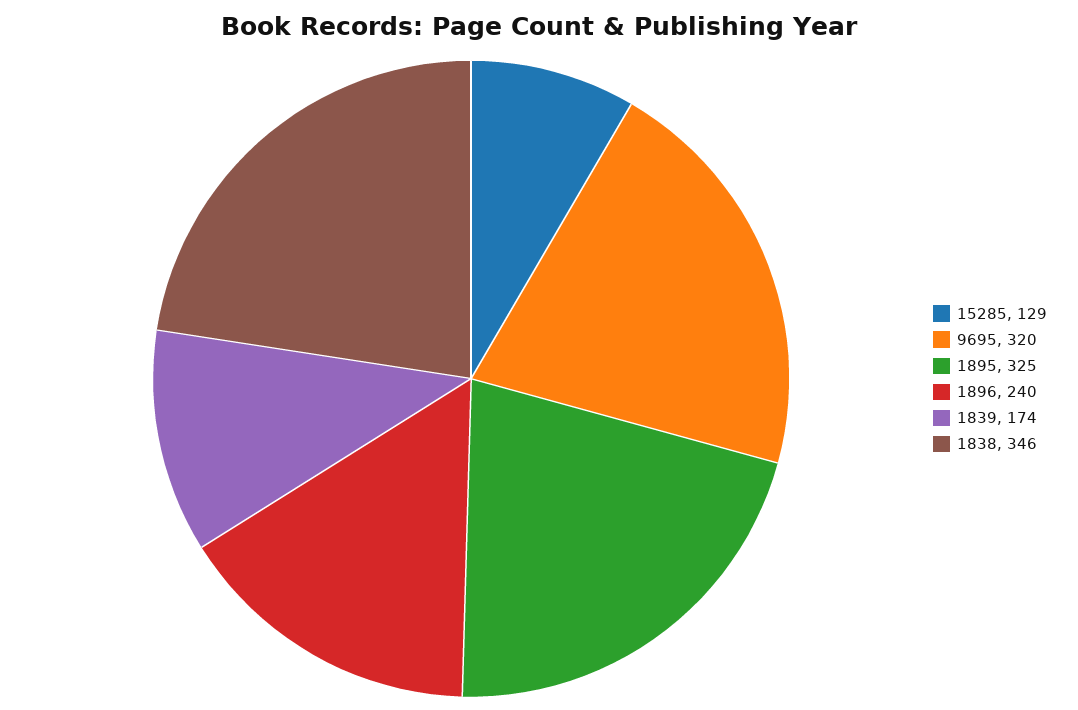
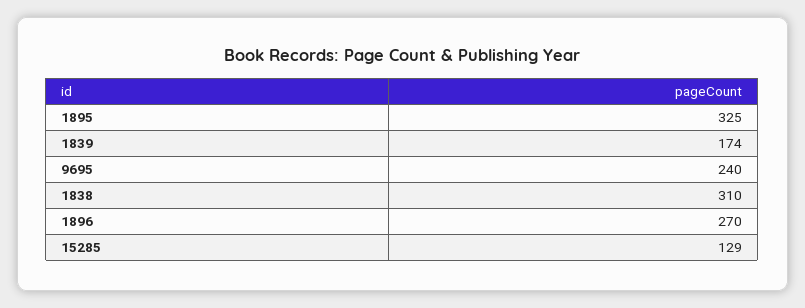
9695: 320 -> 240
1896: 240 -> 270
1838: 346 -> 310

